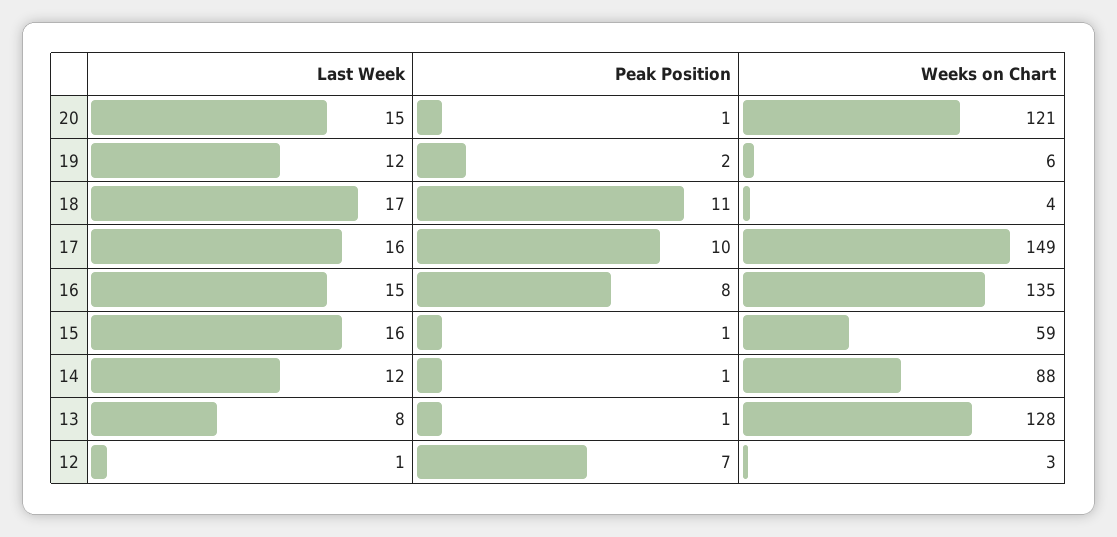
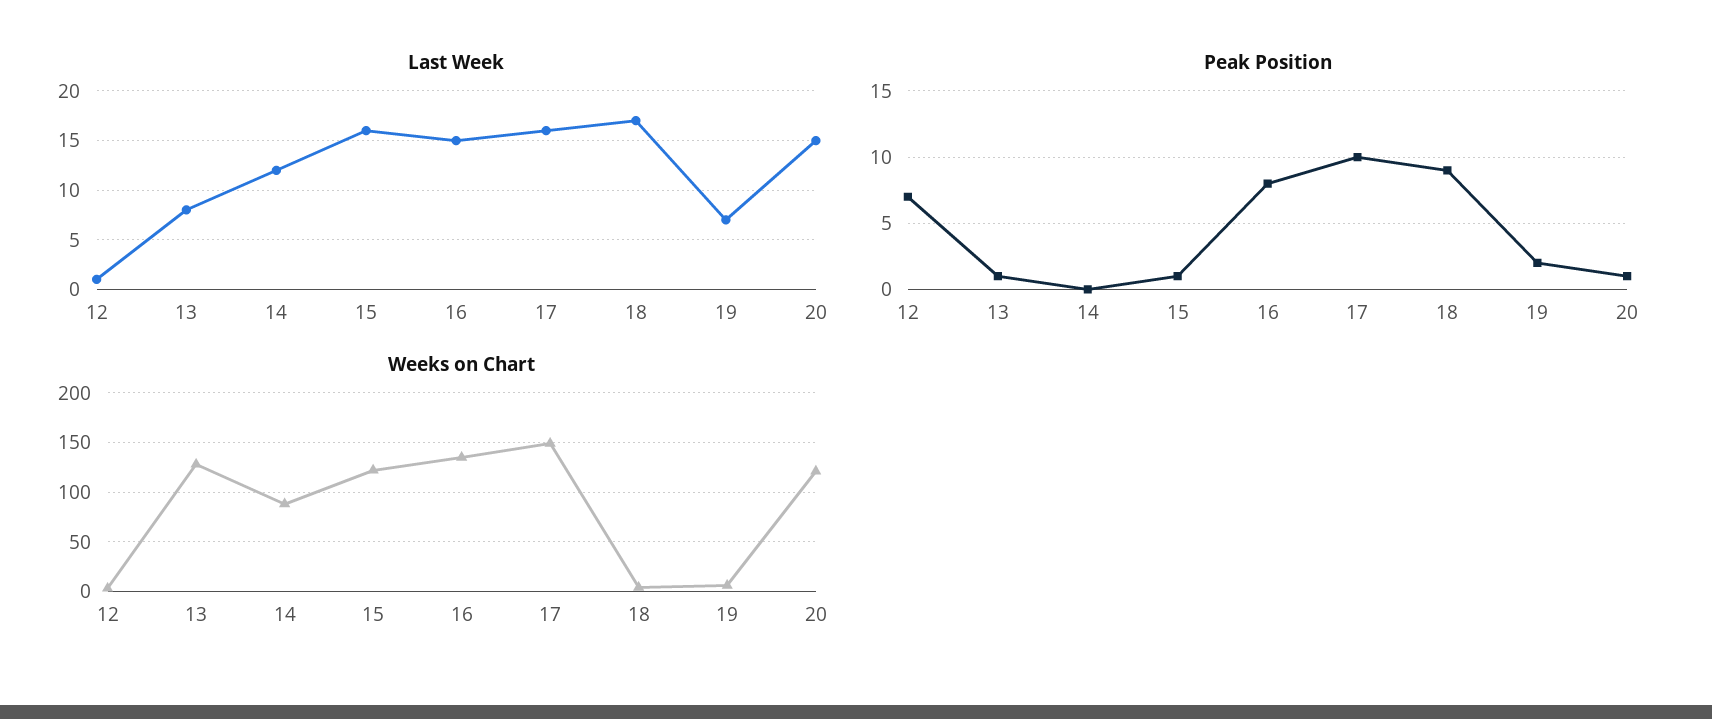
Last Week, 19: 12 -> 7
Peak Position, 18: 11 -> 9
Weeks on Chart, 15: 59 -> 120
Peak Position, 14: 1 -> 0

